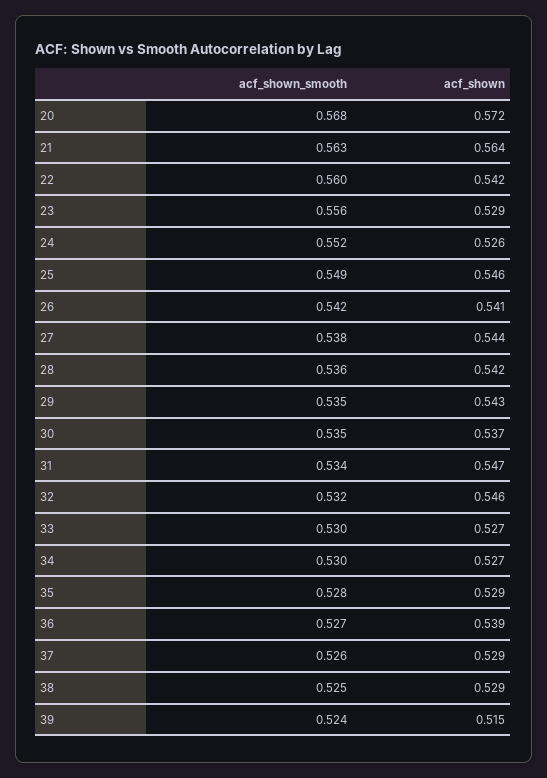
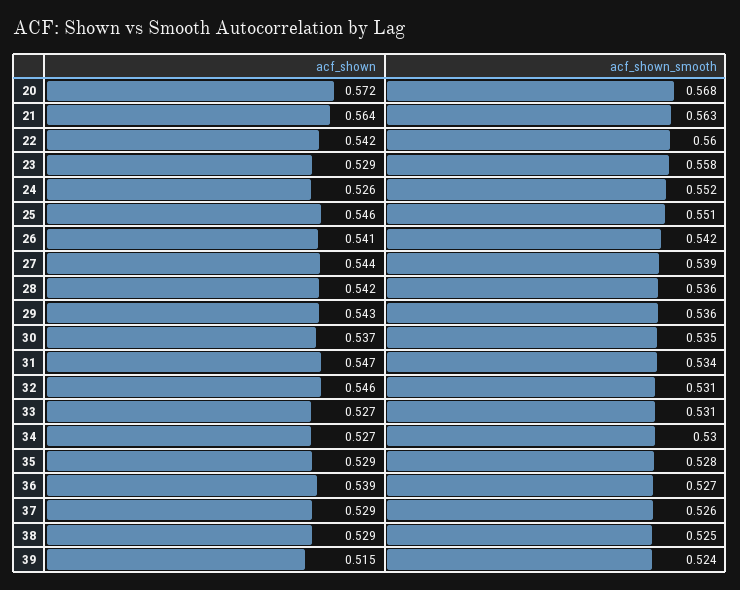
acf_shown_smooth, 23: 0.556 -> 0.558
acf_shown_smooth, 25: 0.549 -> 0.551
acf_shown_smooth, 27: 0.538 -> 0.539
acf_shown_smooth, 29: 0.535 -> 0.536
acf_shown_smooth, 32: 0.532 -> 0.531
acf_shown_smooth, 33: 0.53 -> 0.531

